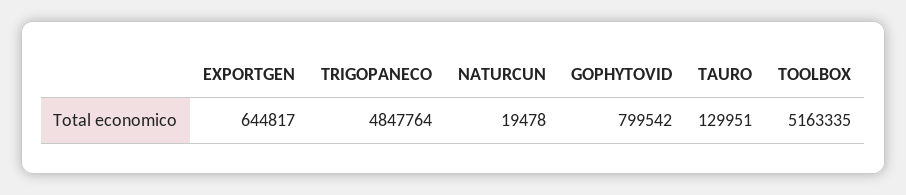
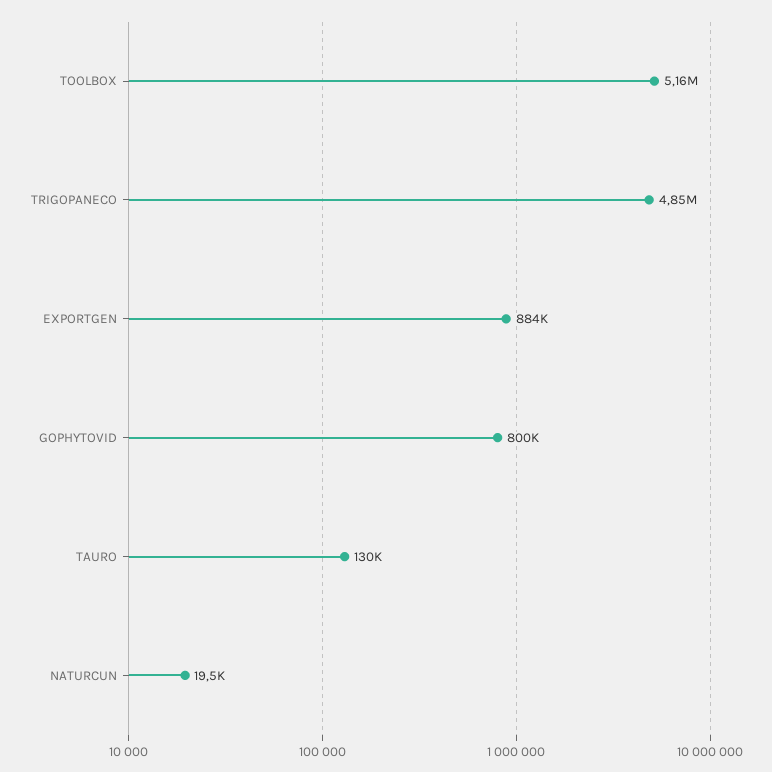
EXPORTGEN: 644817 -> 884000

